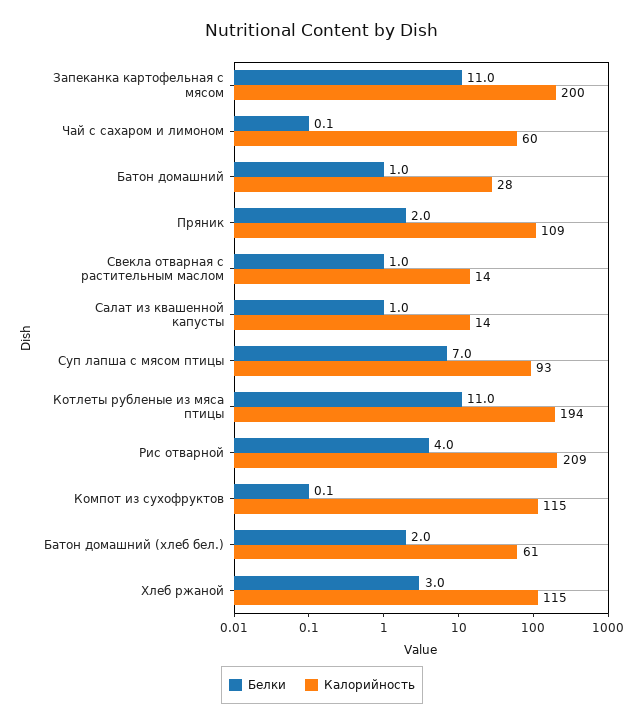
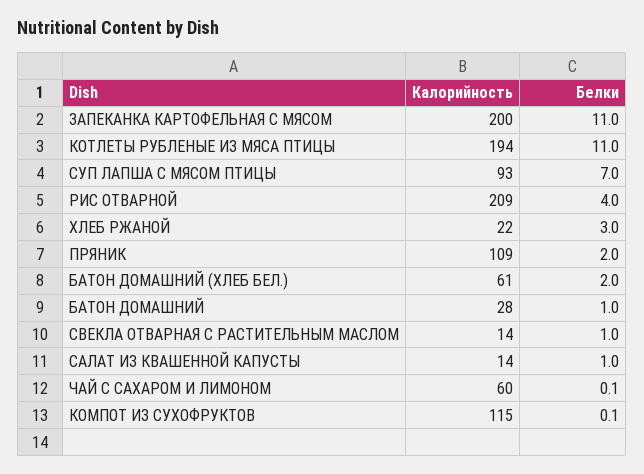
Калорийность, Хлеб ржаной: 115 -> 22

